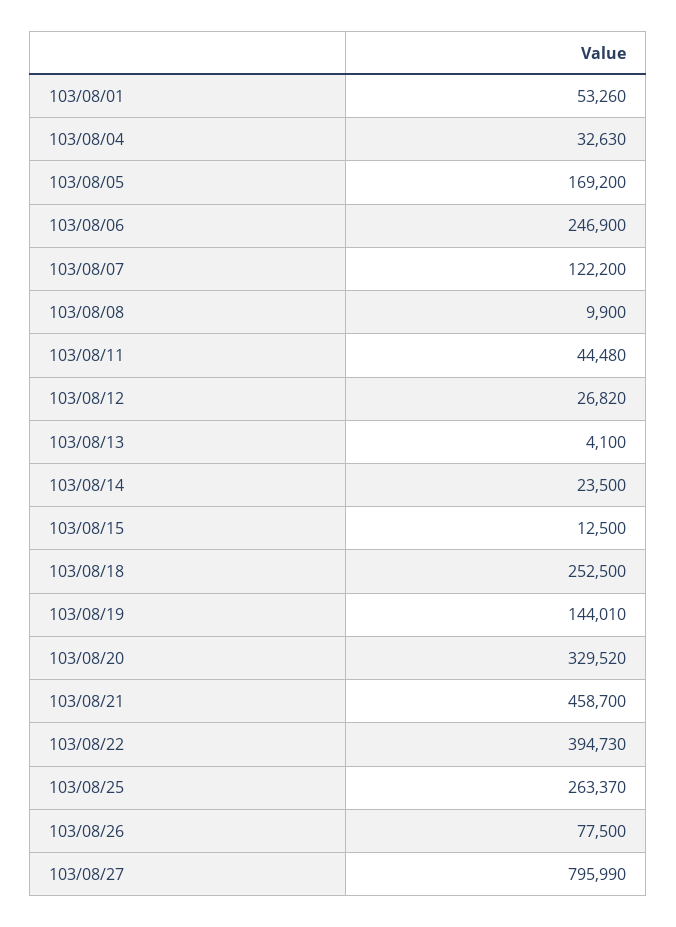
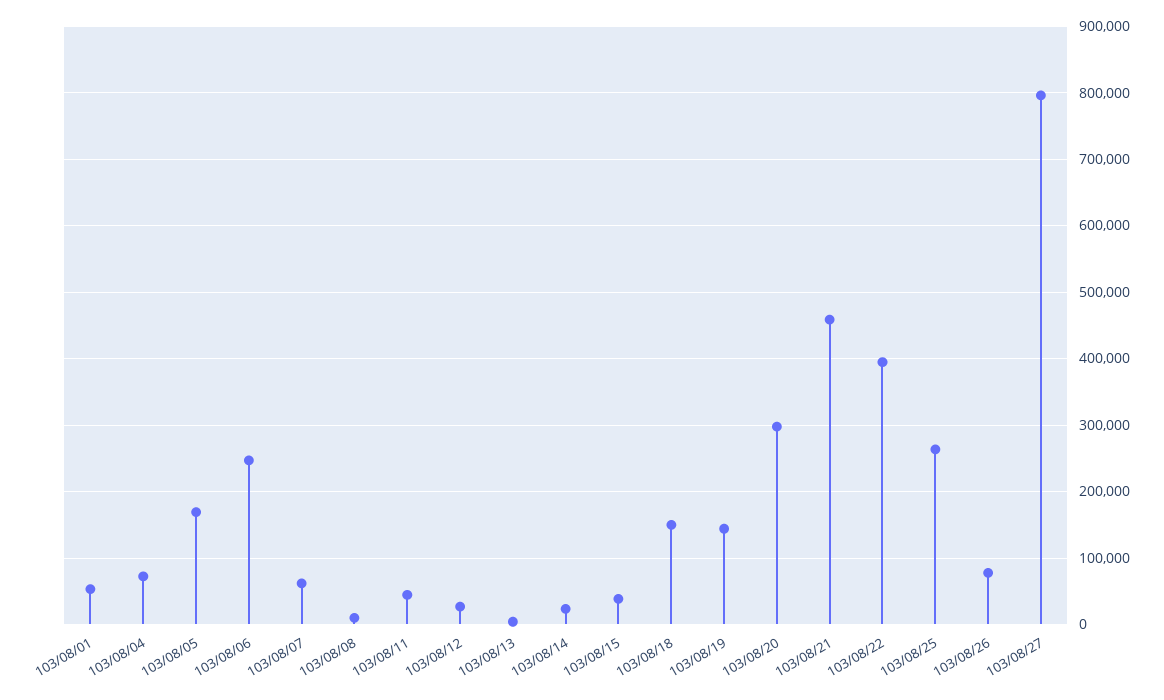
103/08/04: 32630 -> 70000
103/08/07: 122200 -> 60000
103/08/15: 12500 -> 40000
103/08/18: 252500 -> 150000
103/08/20: 329520 -> 300000

